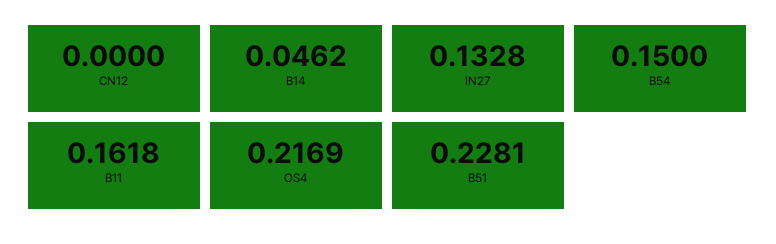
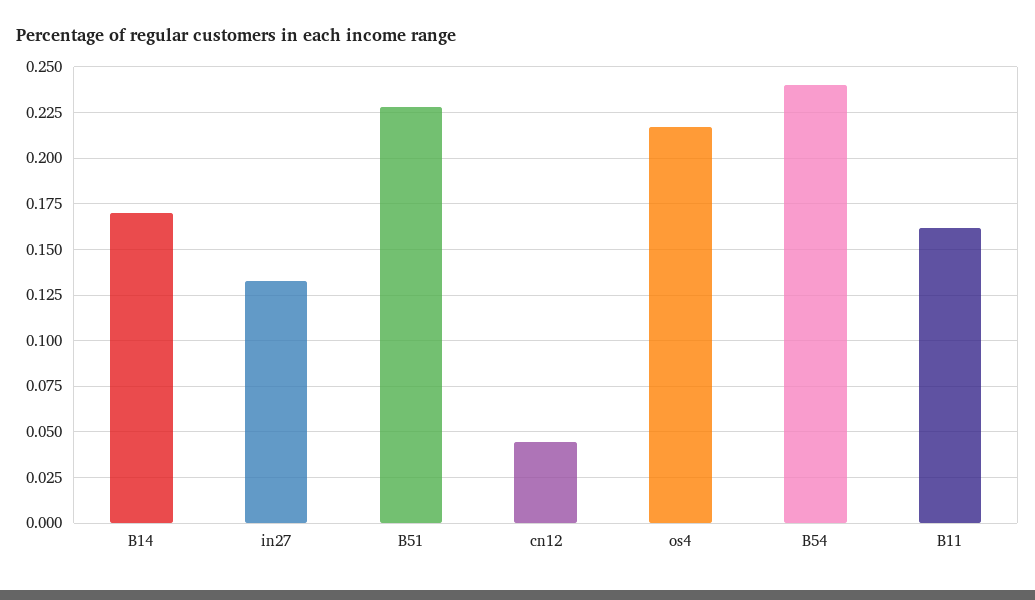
CN12: 0 -> 0.045
B14: 0.0462 -> 0.17
B54: 0.15 -> 0.24

